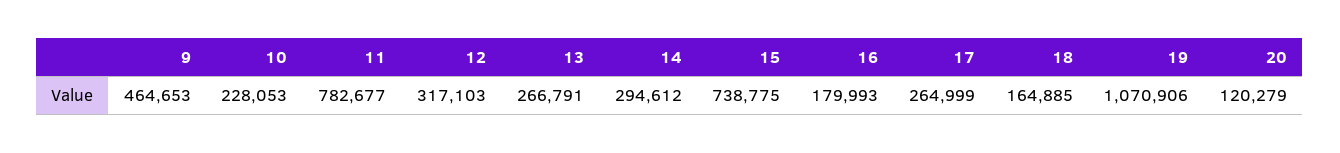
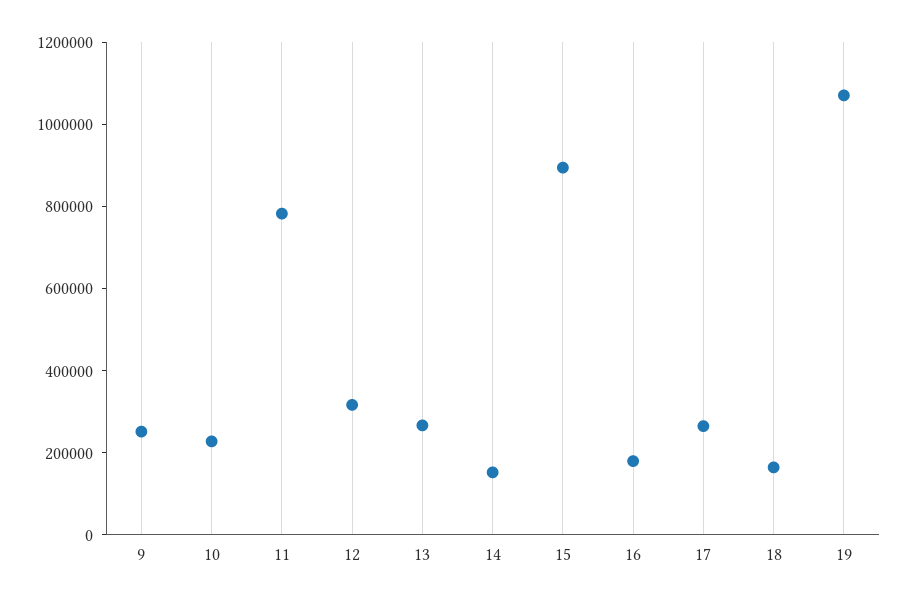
9: 464653 -> 250000
14: 294612 -> 150000
15: 738775 -> 900000
20: 120279 -> none

